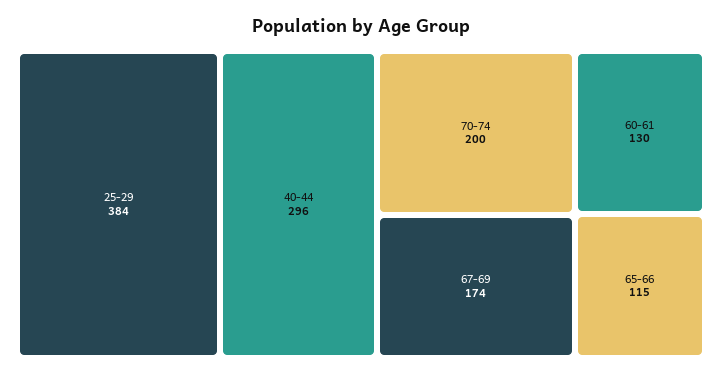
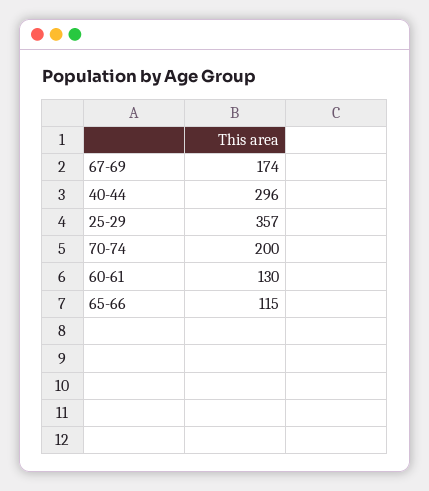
25-29: 384 -> 357

